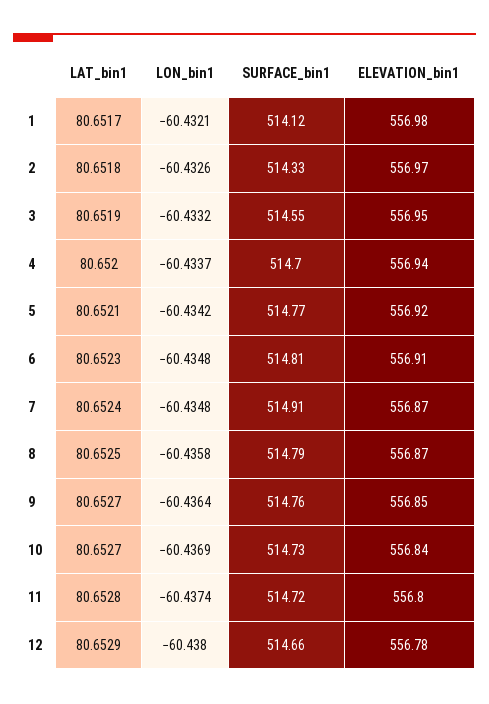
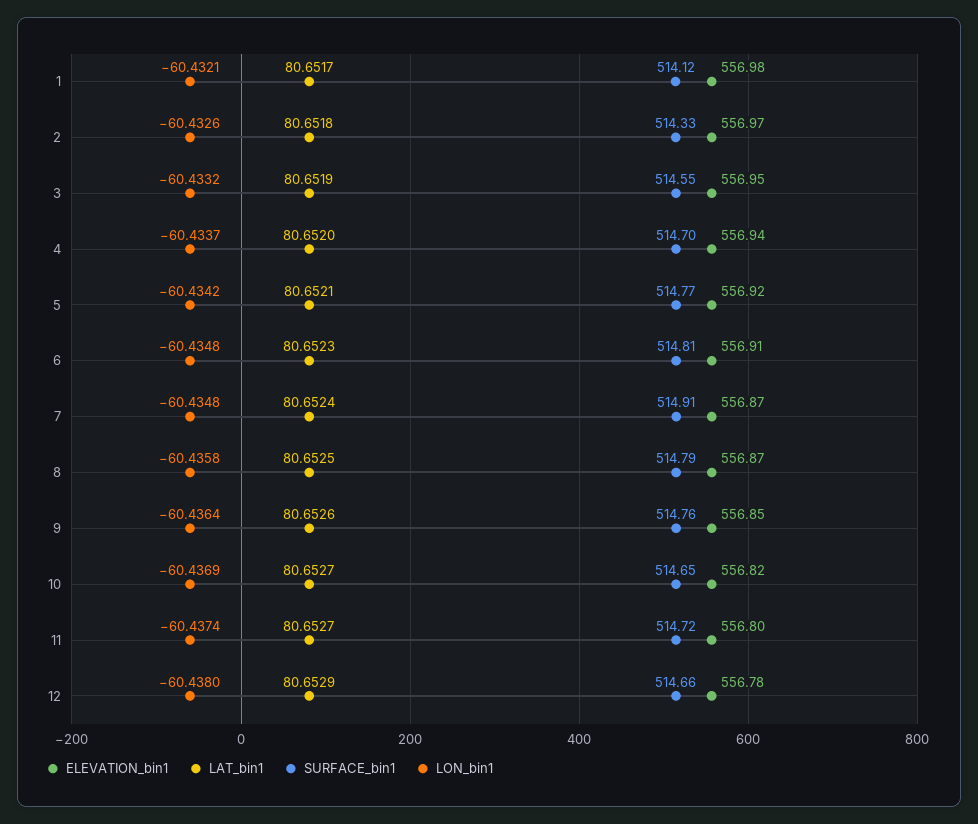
LAT_bin1, 9: 80.6527 -> 80.6526
SURFACE_bin1, 10: 514.73 -> 514.65
ELEVATION_bin1, 10: 556.84 -> 556.82
LAT_bin1, 11: 80.6528 -> 80.6527

